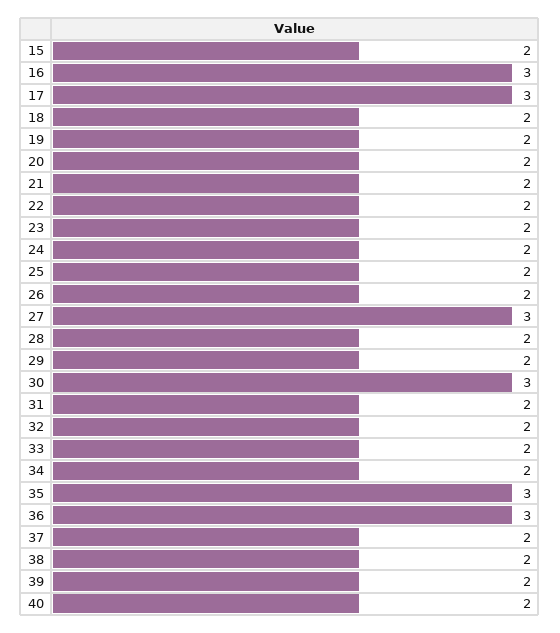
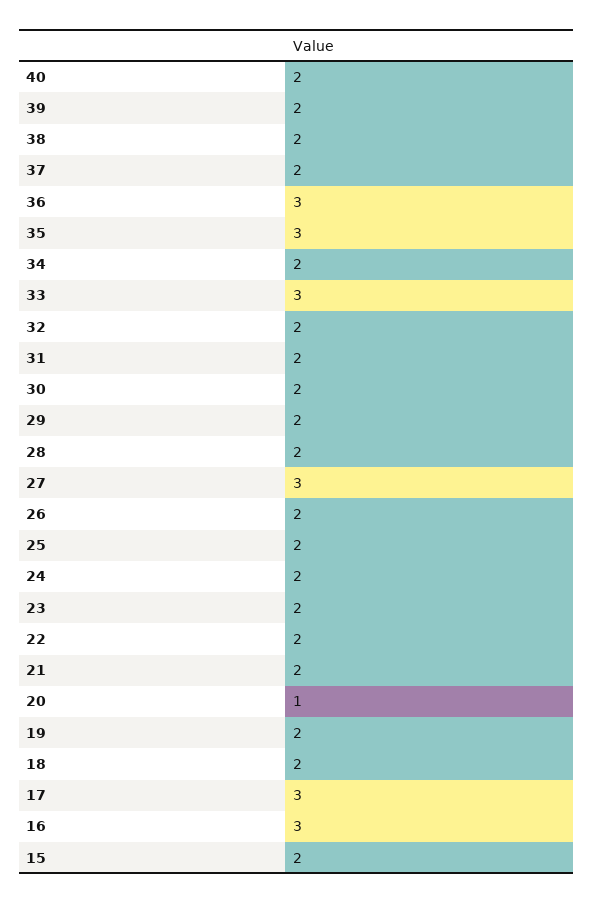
20: 2 -> 1
30: 3 -> 2
33: 2 -> 3

